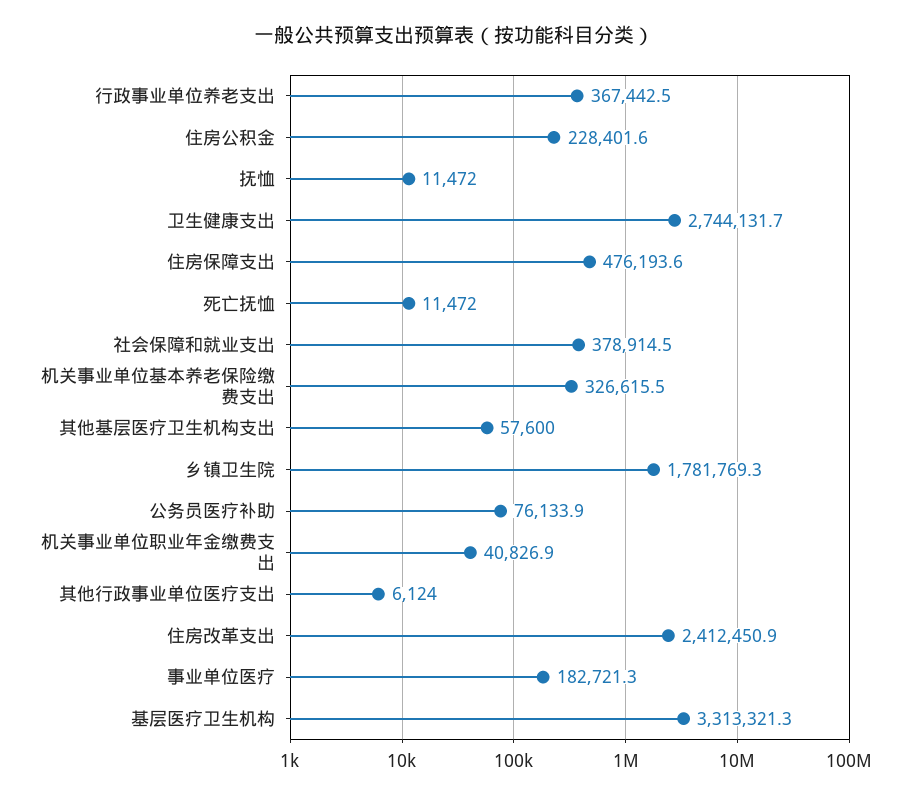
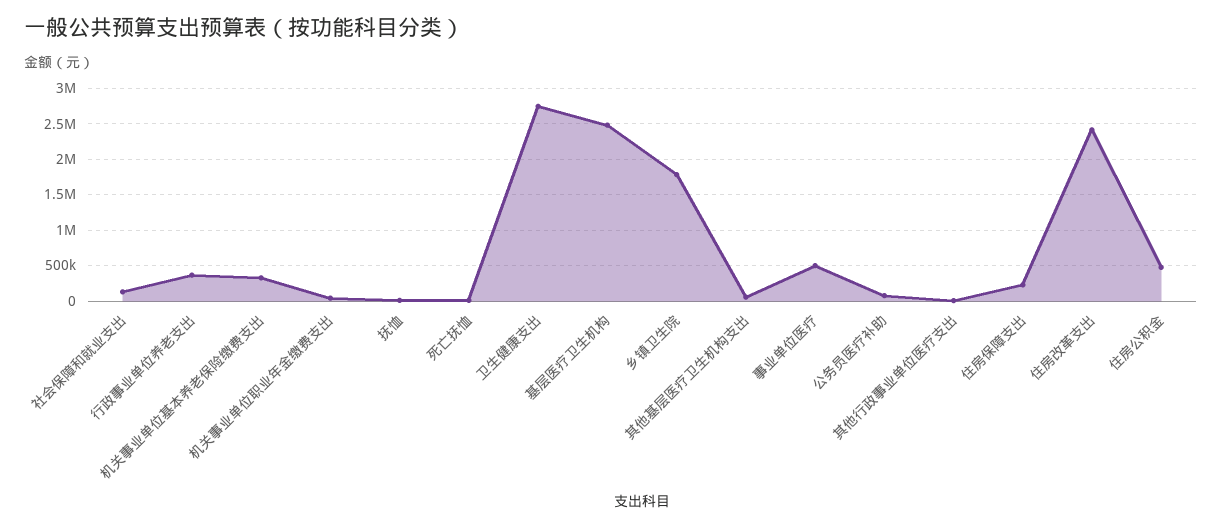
住房公积金: 228401.6 -> 500000
住房保障支出: 476193.6 -> 200000
社会保障和就业支出: 378914.5 -> 100000
事业单位医疗: 182721.3 -> 500000
基层医疗卫生机构: 3313321.3 -> 2500000

